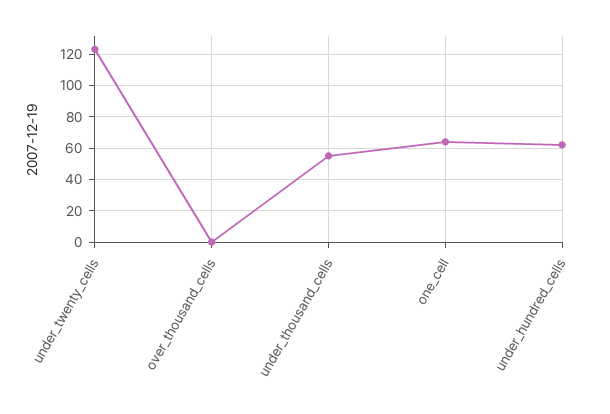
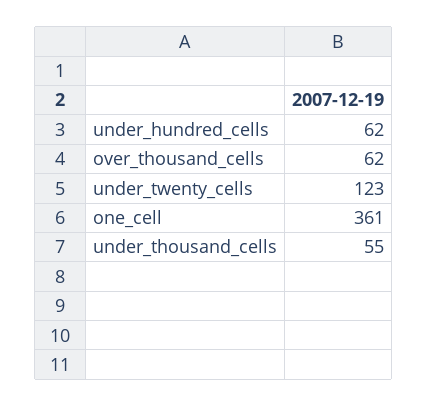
over_thousand_cells: 0 -> 62
one_cell: 65 -> 361

